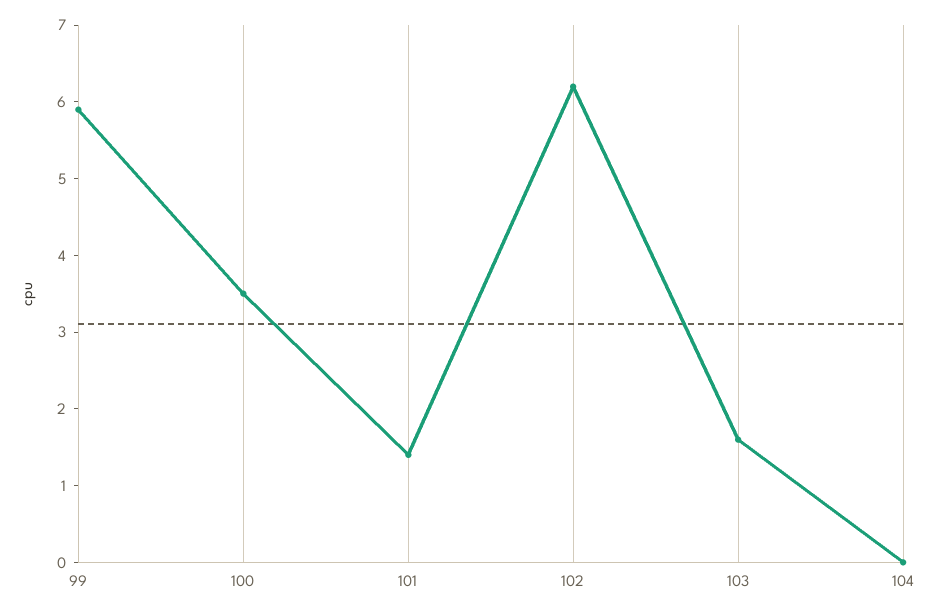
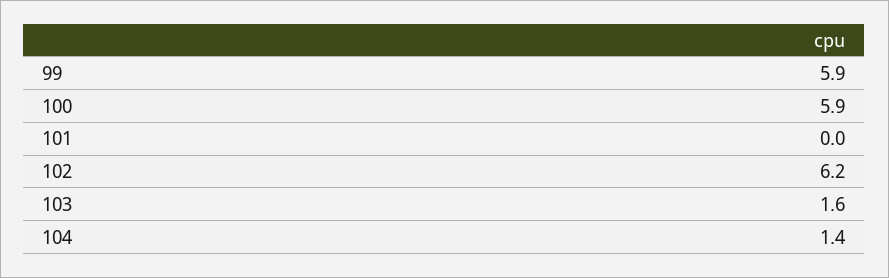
100: 3.5 -> 5.9
101: 1.5 -> 0
104: 0 -> 1.4

